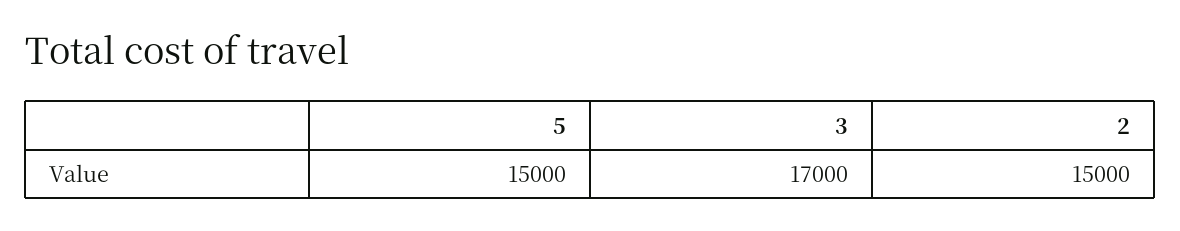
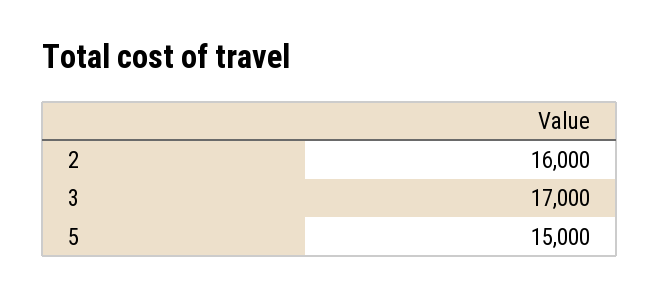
2: 15000 -> 16000

